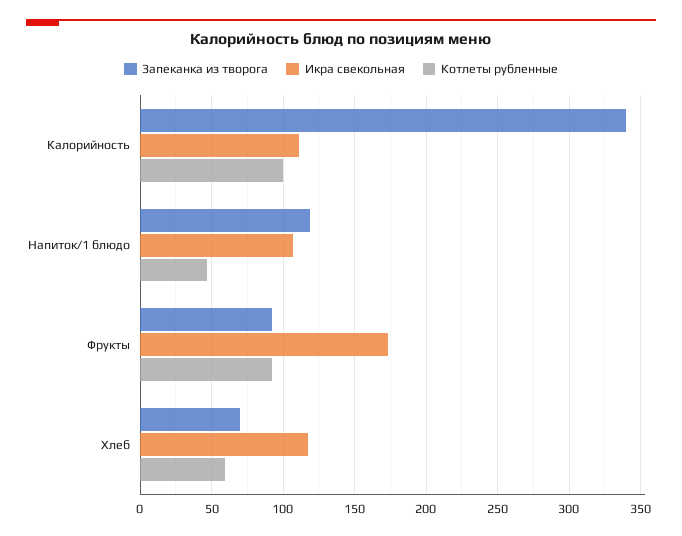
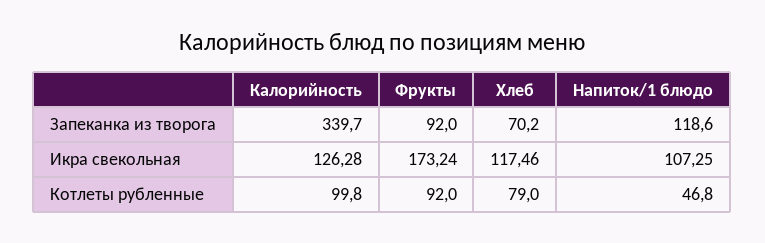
Икра свекольная, Калорийность: 110 -> 126.28
Котлеты рубленные, Хлеб: 60 -> 79

